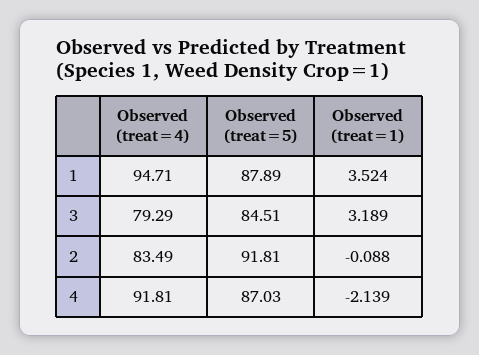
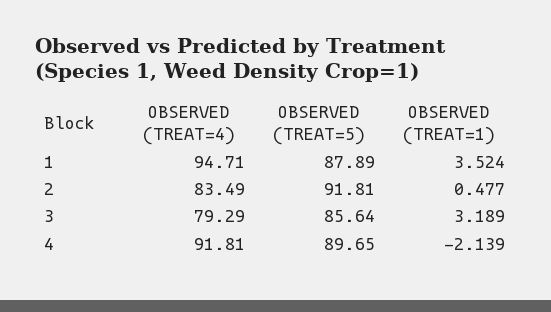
Observed (treat=5), 3: 84.51 -> 85.64
Observed (treat=1), 2: -0.088 -> 0.477
Observed (treat=5), 4: 87.03 -> 89.65

